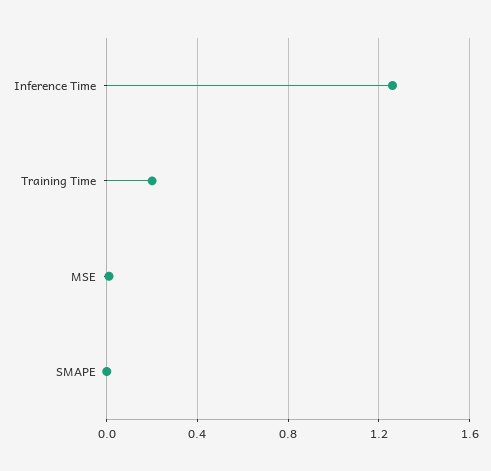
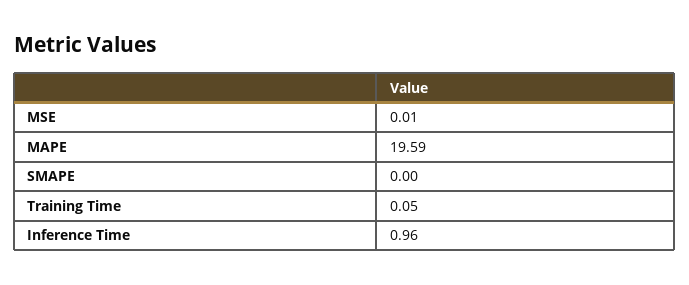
Inference Time: 1.25 -> 0.96
Training Time: 0.2 -> 0.05
MAPE: none -> 19.59

